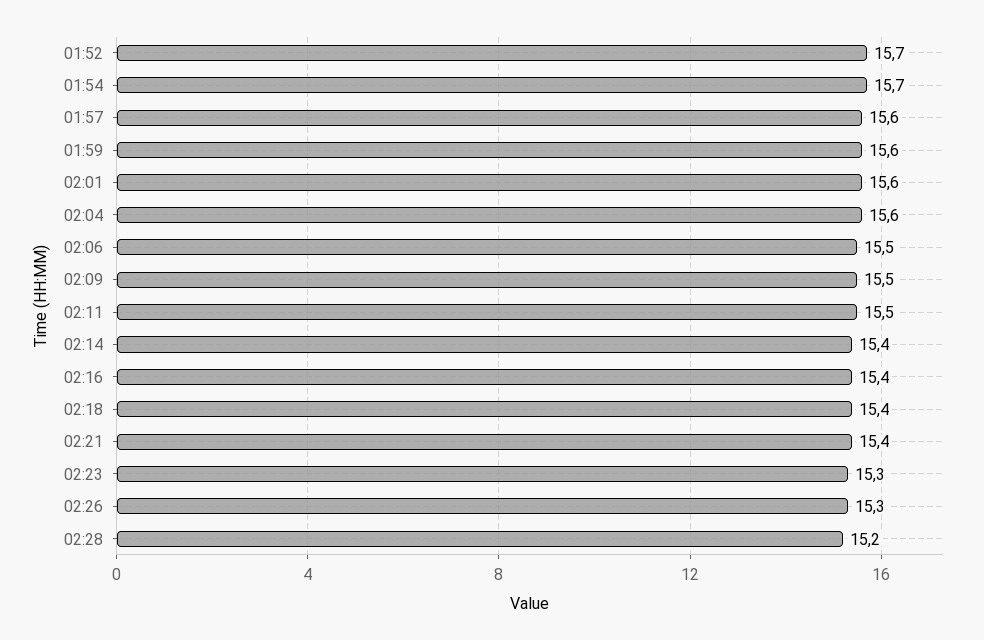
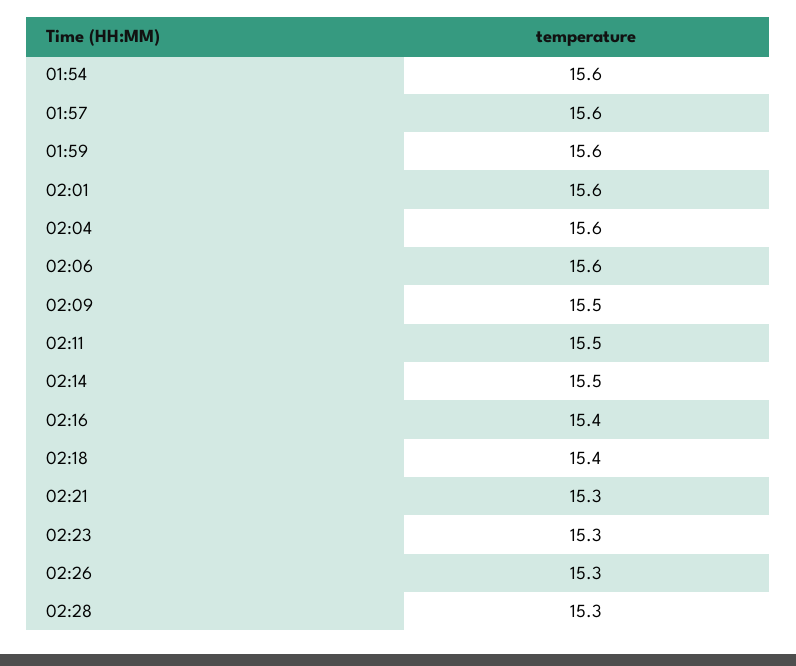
01:52: 15.7 -> none
01:54: 15.7 -> 15.6
02:06: 15.5 -> 15.6
02:14: 15.4 -> 15.5
02:21: 15.4 -> 15.3
02:28: 15.2 -> 15.3

